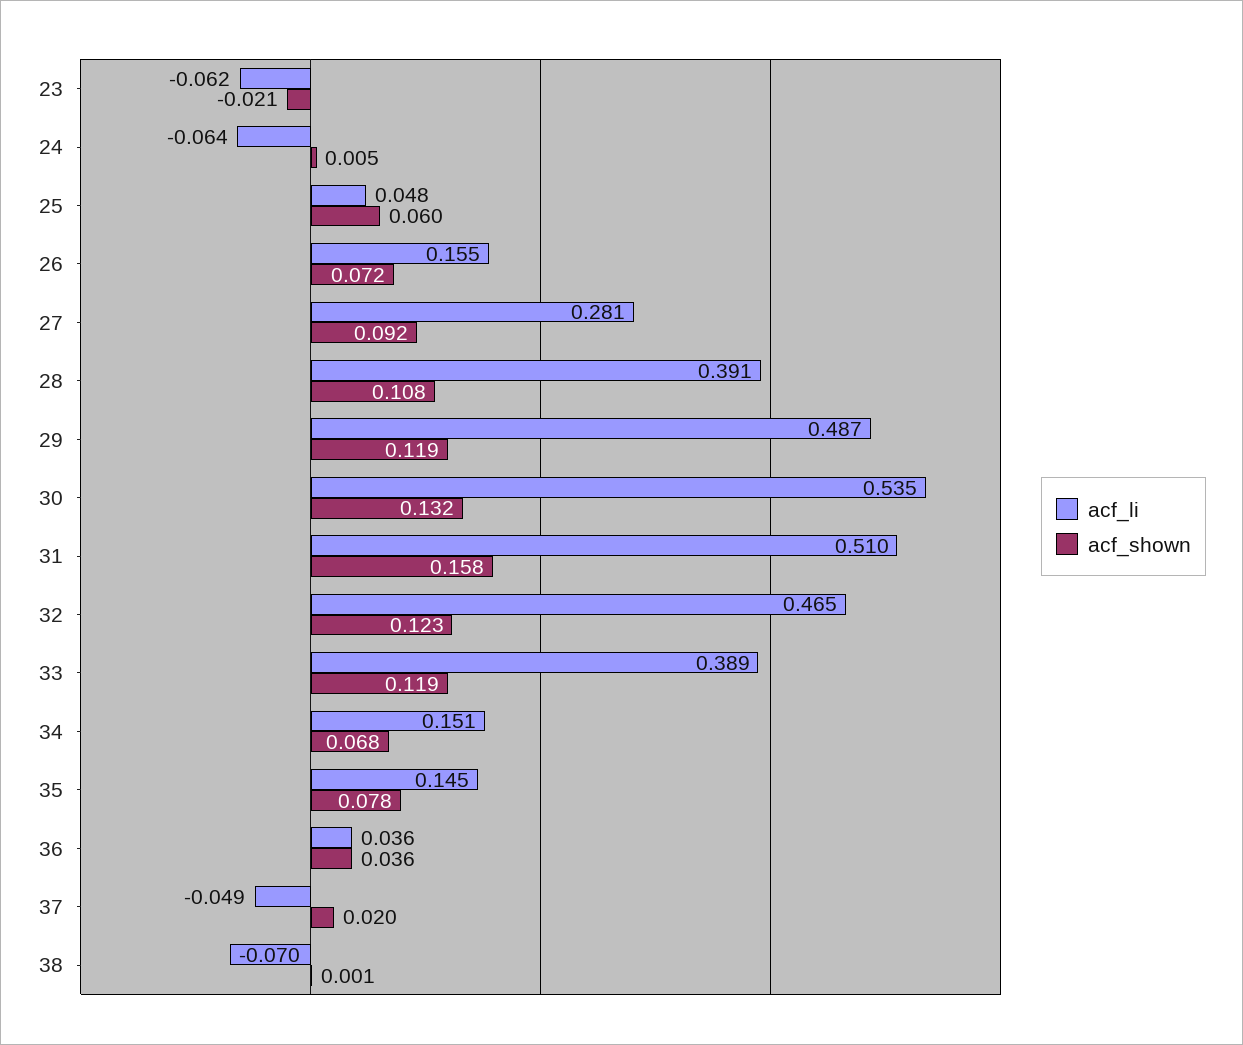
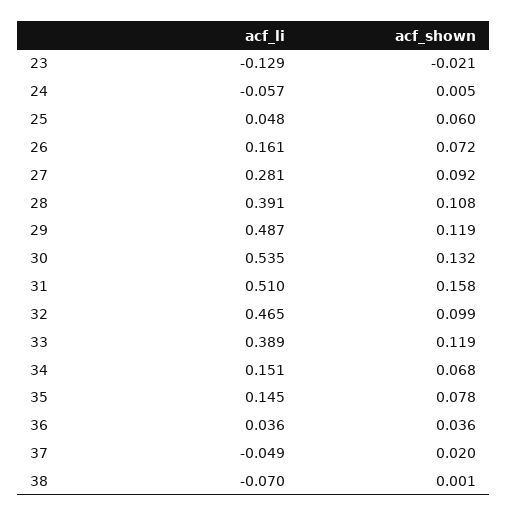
acf_li, 23: -0.062 -> -0.129
acf_li, 24: -0.064 -> -0.057
acf_li, 26: 0.155 -> 0.161
acf_shown, 32: 0.123 -> 0.099

